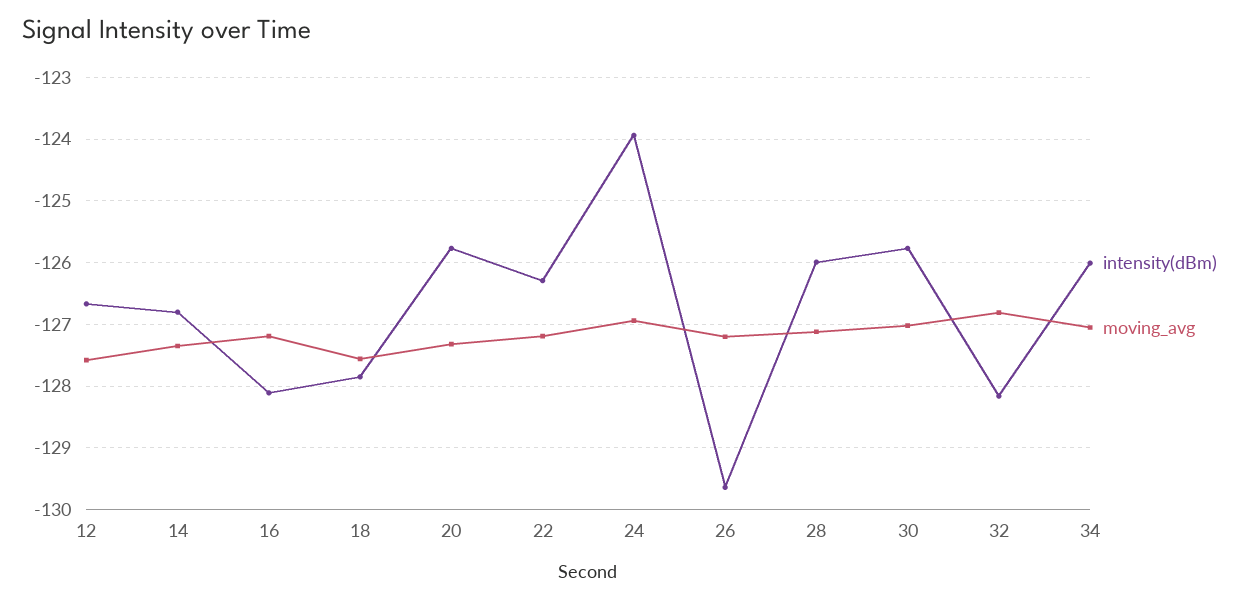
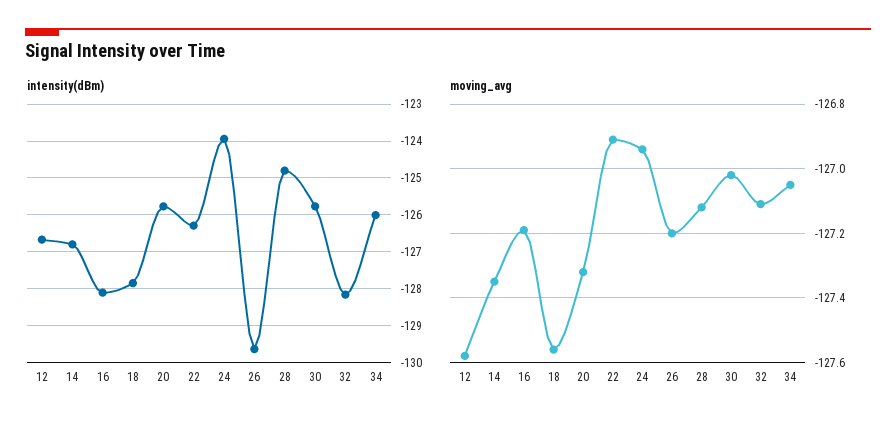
moving_avg, 22: -127.2 -> -126.9
intensity(dBm), 28: -126 -> -124.8
moving_avg, 32: -126.8 -> -127.1

